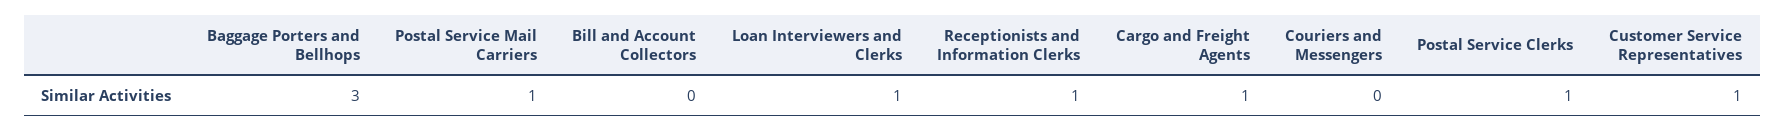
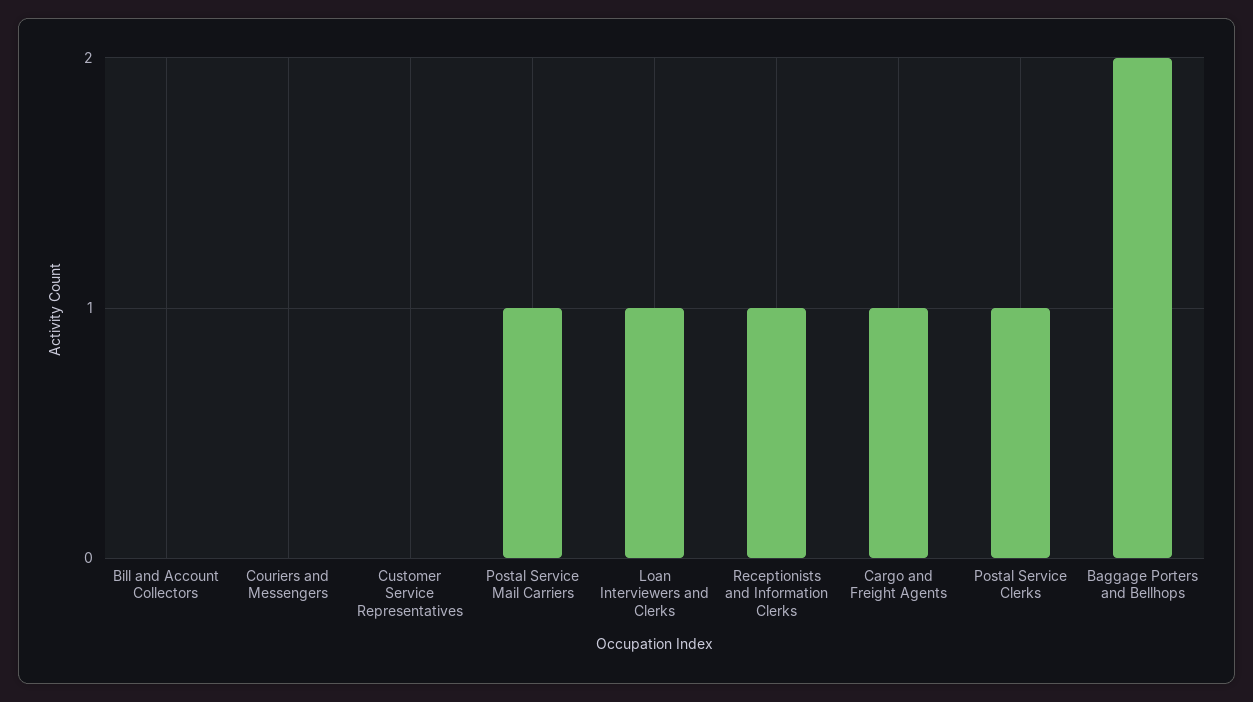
Baggage Porters and Bellhops: 3 -> 2
Customer Service Representatives: 1 -> 0

